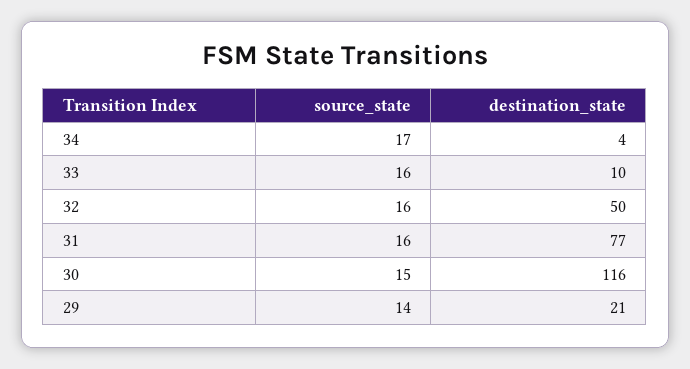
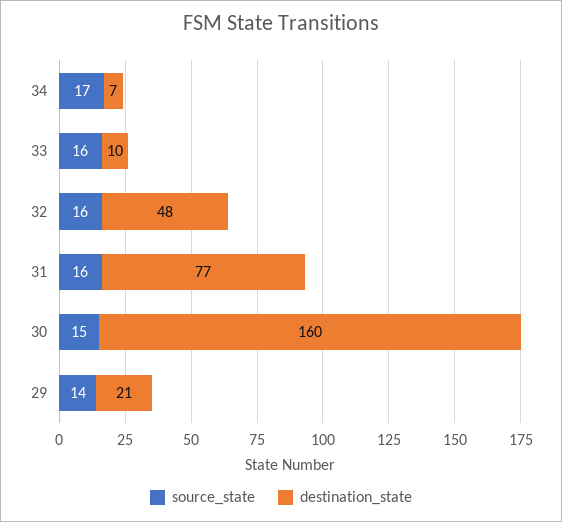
destination_state, 34: 4 -> 7
destination_state, 32: 50 -> 48
destination_state, 30: 116 -> 160

